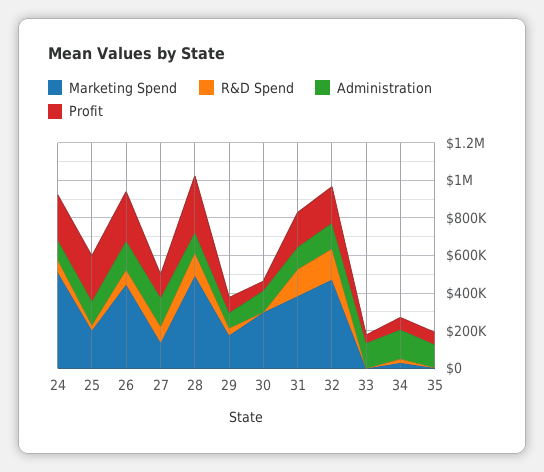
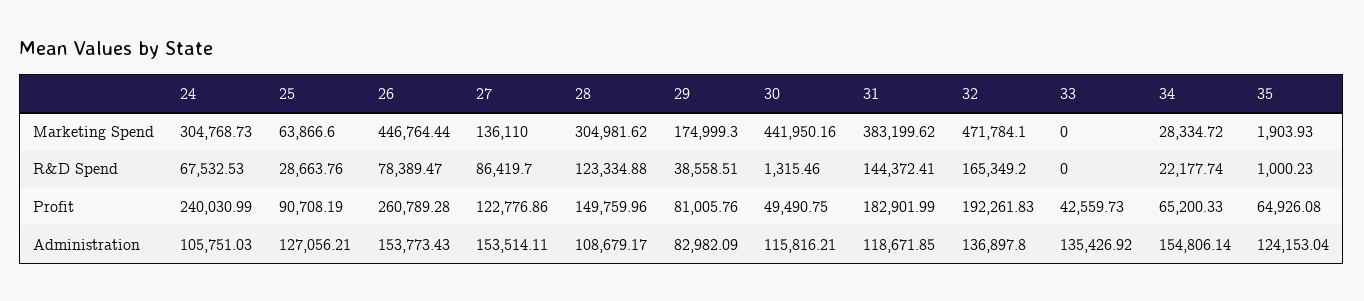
Marketing Spend, 24: 500000 -> 304768.73
Marketing Spend, 25: 200000 -> 63866.6
Profit, 25: 250000 -> 90708.19
Marketing Spend, 28: 500000 -> 304981.62
Profit, 28: 300000 -> 149759.96
Marketing Spend, 30: 300000 -> 441950.16

